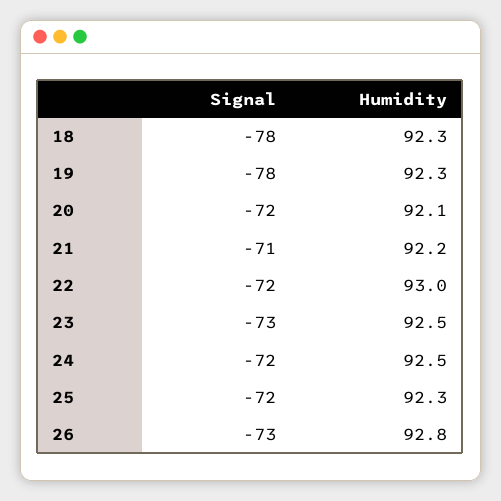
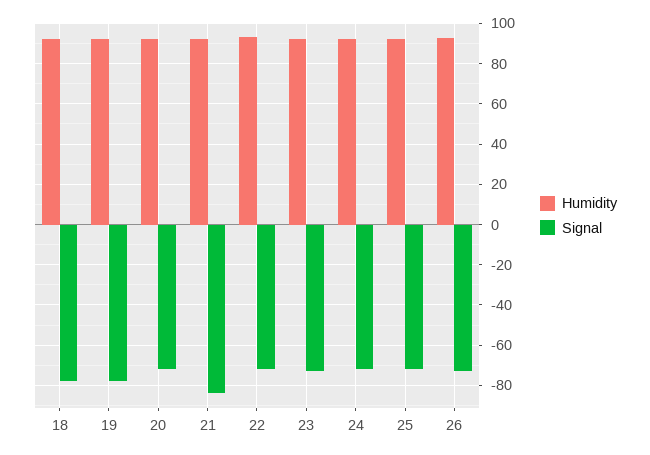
Signal, 21: -71 -> -85

